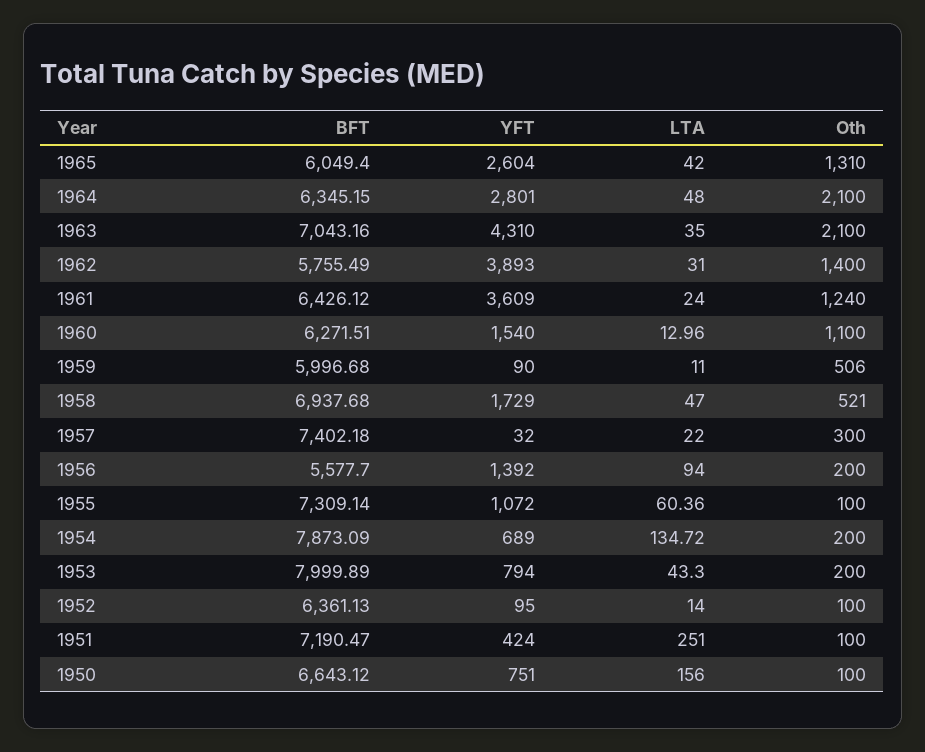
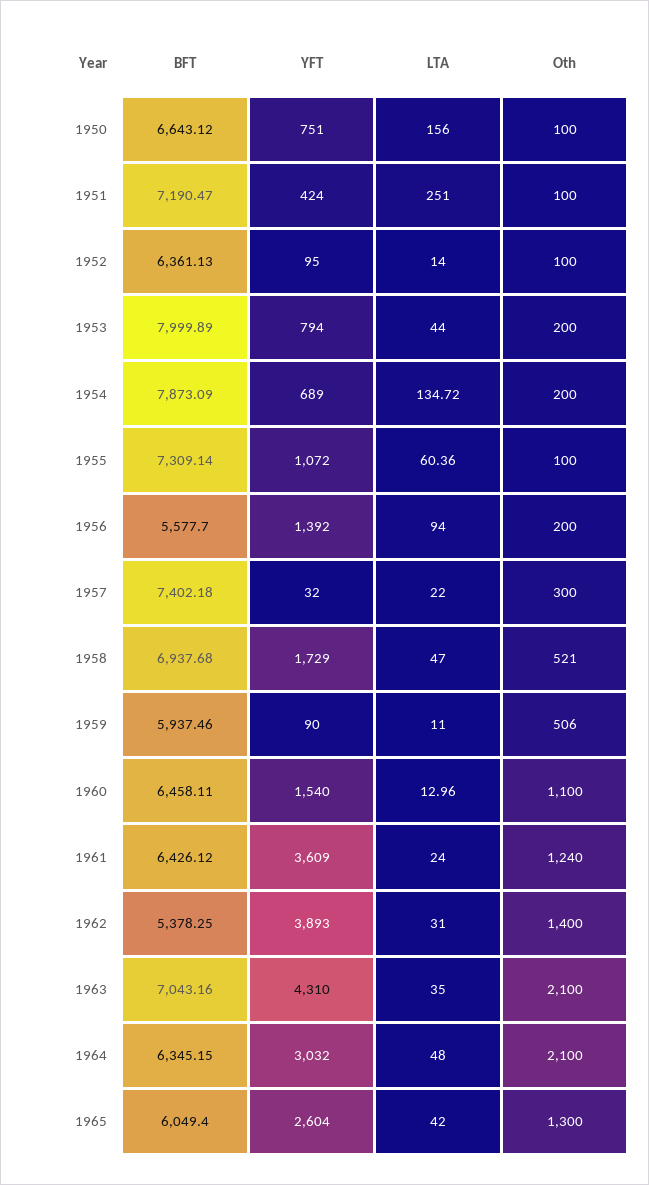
Oth, 1965: 1310 -> 1300
YFT, 1964: 2801 -> 3032
BFT, 1962: 5755.49 -> 5378.25
BFT, 1960: 6271.51 -> 6458.11
BFT, 1959: 5996.68 -> 5937.46
LTA, 1953: 43.3 -> 44

